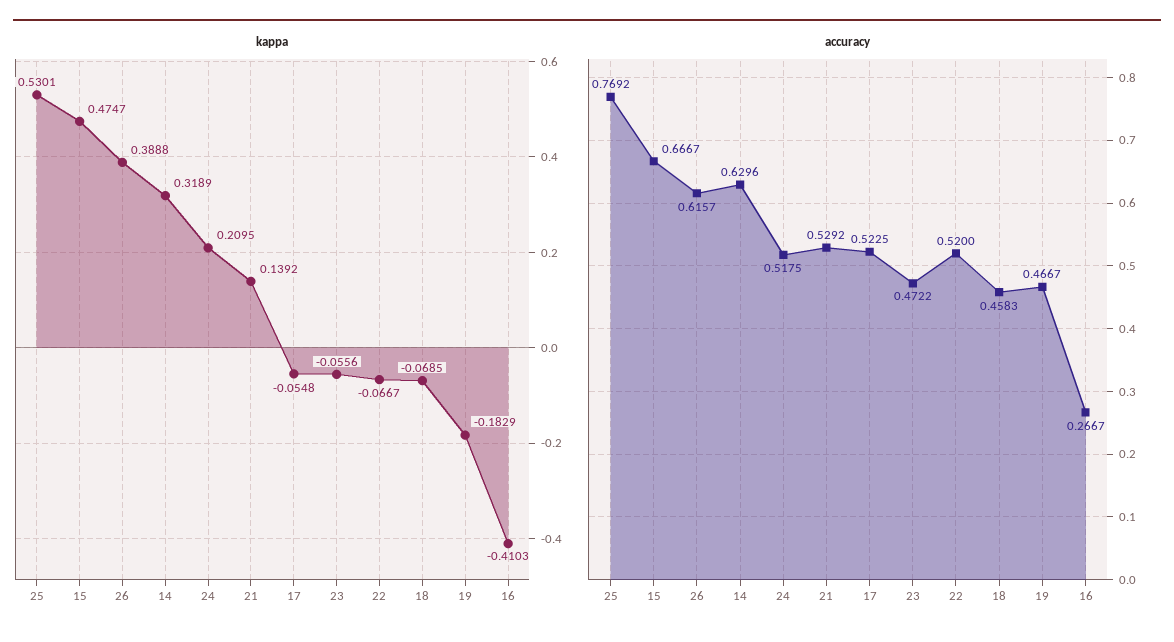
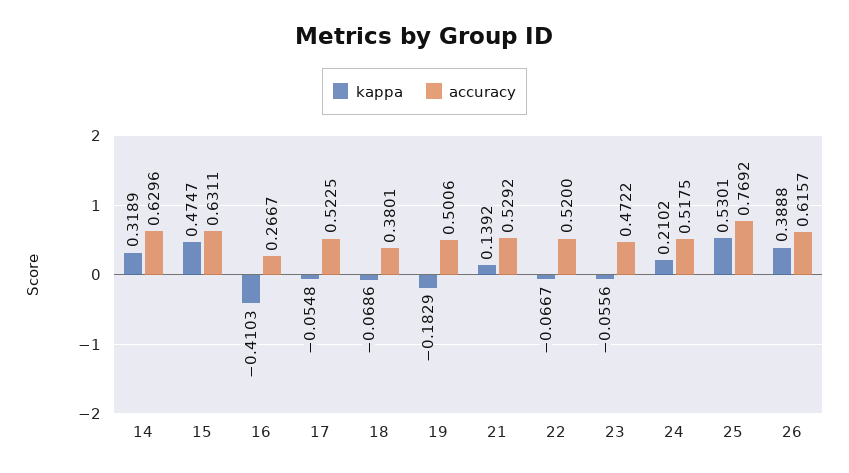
kappa, 24: 0.2095 -> 0.2102
kappa, 18: -0.0685 -> -0.0686
accuracy, 15: 0.6667 -> 0.6311
accuracy, 18: 0.4583 -> 0.3801
accuracy, 19: 0.4667 -> 0.5006

